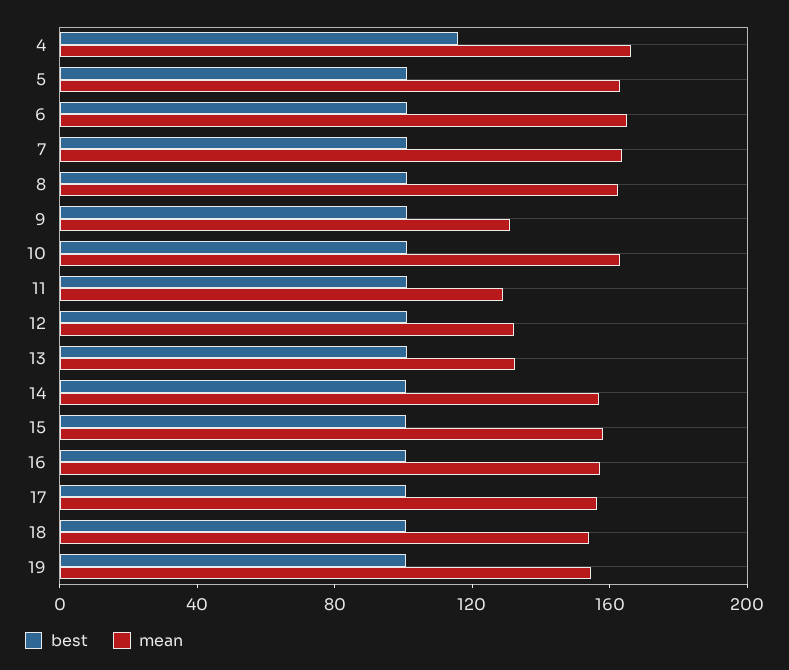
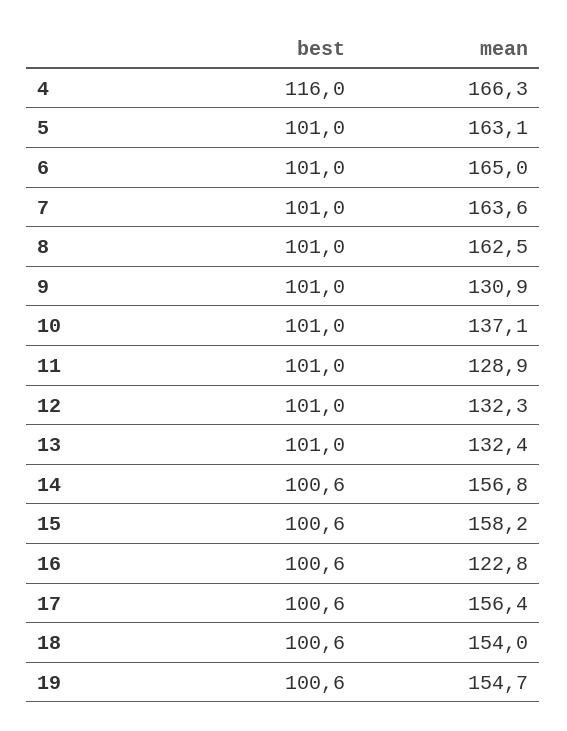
mean, 10: 160 -> 137.1
mean, 16: 160 -> 122.8

